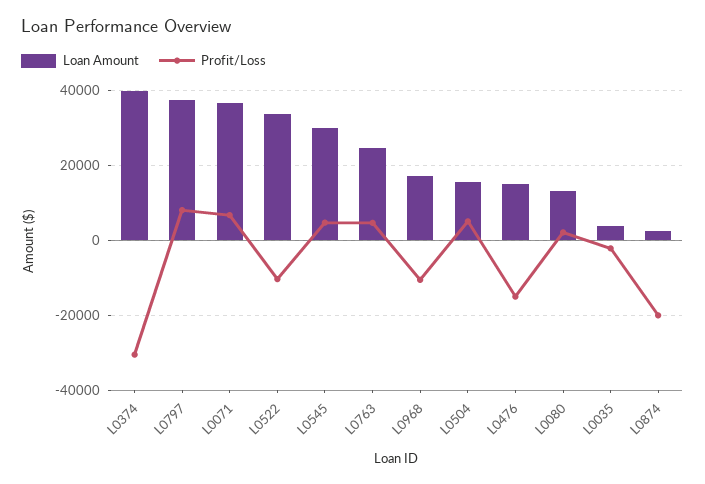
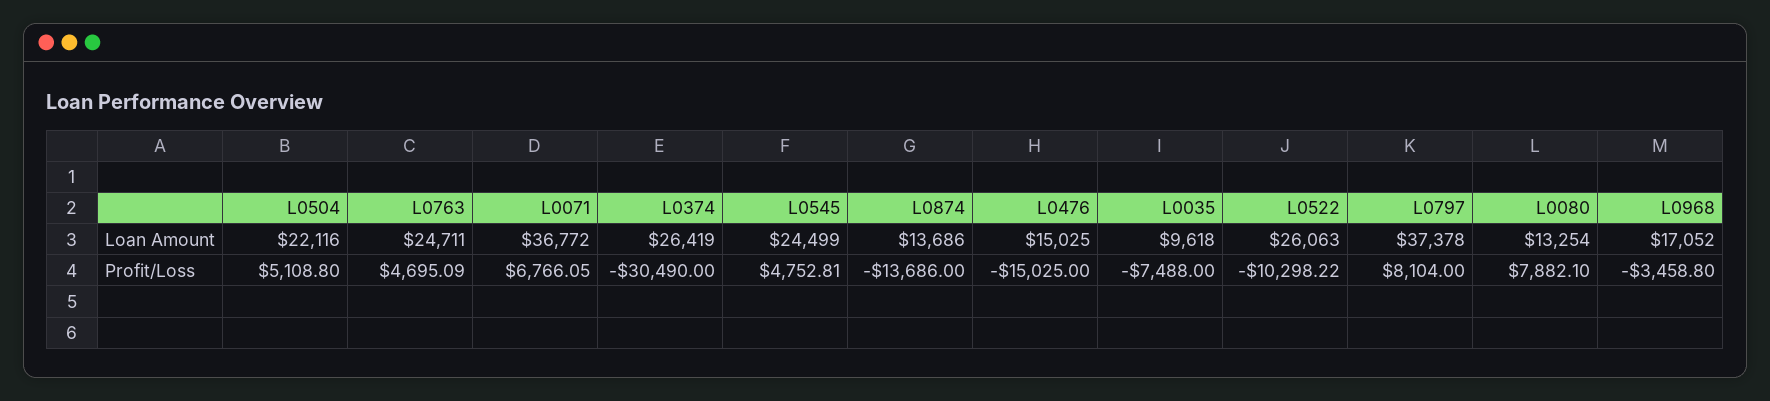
Loan Amount, L0374: 40000 -> 26419
Loan Amount, L0522: 34000 -> 26063
Loan Amount, L0545: 30000 -> 24499
Profit/Loss, L0968: -10000 -> -3458.8
Loan Amount, L0504: 16000 -> 22116
Profit/Loss, L0080: 2000 -> 7882.1
Loan Amount, L0035: 4000 -> 9618
Profit/Loss, L0035: -2000 -> -7488
Loan Amount, L0874: 2000 -> 13686
Profit/Loss, L0874: -20000 -> -13686

